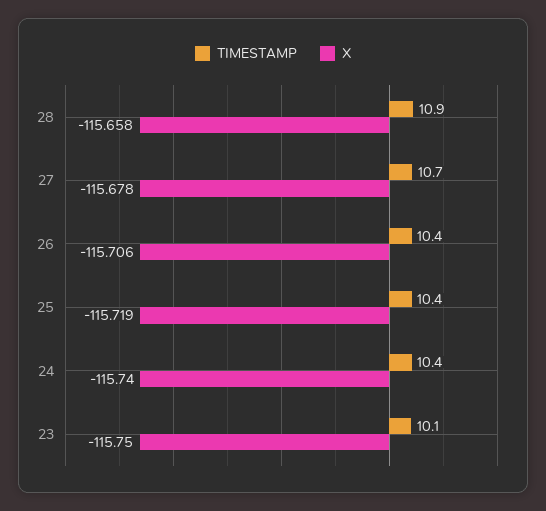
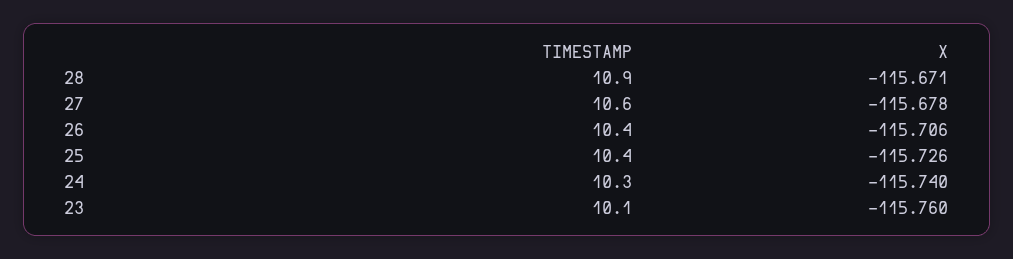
X, 28: -115.658 -> -115.671
TIMESTAMP, 27: 10.7 -> 10.6
X, 25: -115.719 -> -115.726
TIMESTAMP, 24: 10.4 -> 10.3
X, 23: -115.75 -> -115.76

